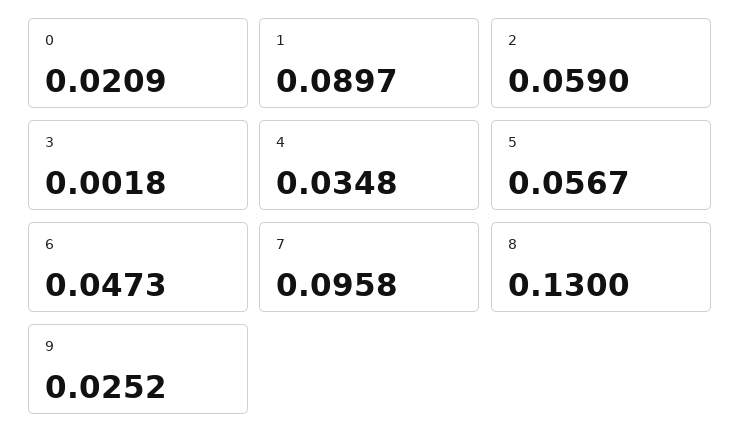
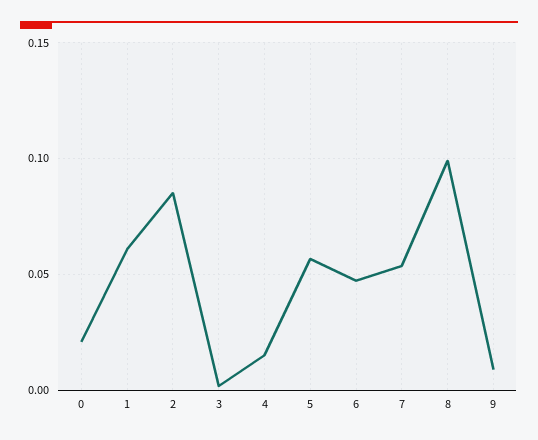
1: 0.0897 -> 0.06
2: 0.059 -> 0.085
4: 0.0348 -> 0.015
7: 0.0958 -> 0.055
8: 0.13 -> 0.1
9: 0.0252 -> 0.01

